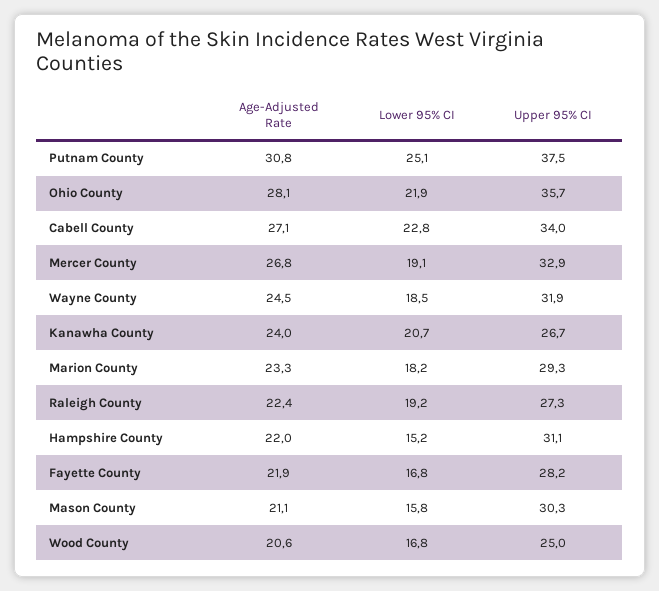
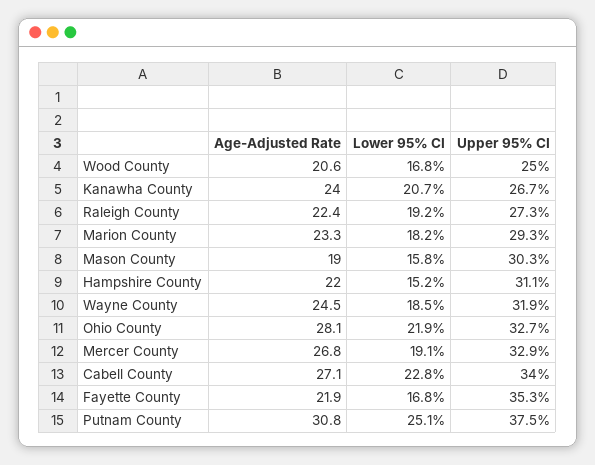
Upper 95% CI, Ohio County: 35.7 -> 32.7
Upper 95% CI, Fayette County: 28.2 -> 35.3
Age-Adjusted Rate, Mason County: 21.1 -> 19

